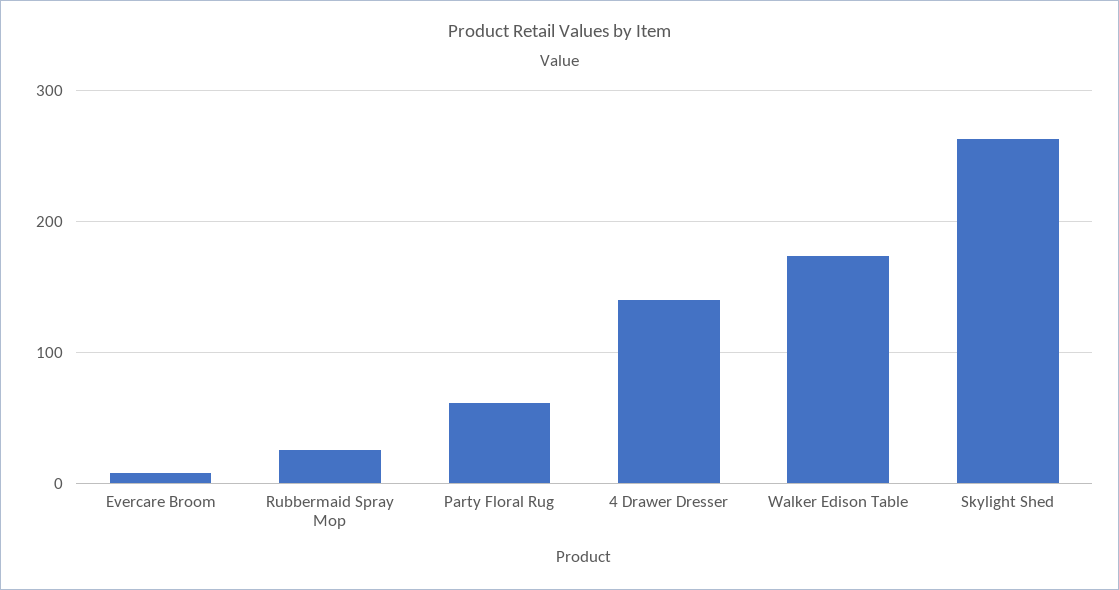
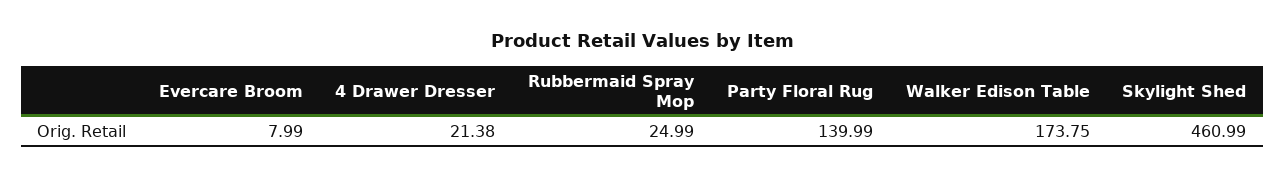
Party Floral Rug: 60 -> 139.99
4 Drawer Dresser: 140 -> 21.38
Skylight Shed: 260 -> 460.99

